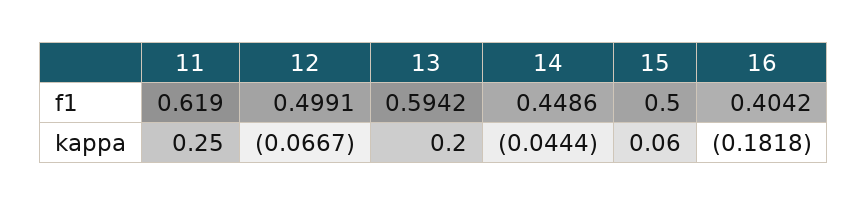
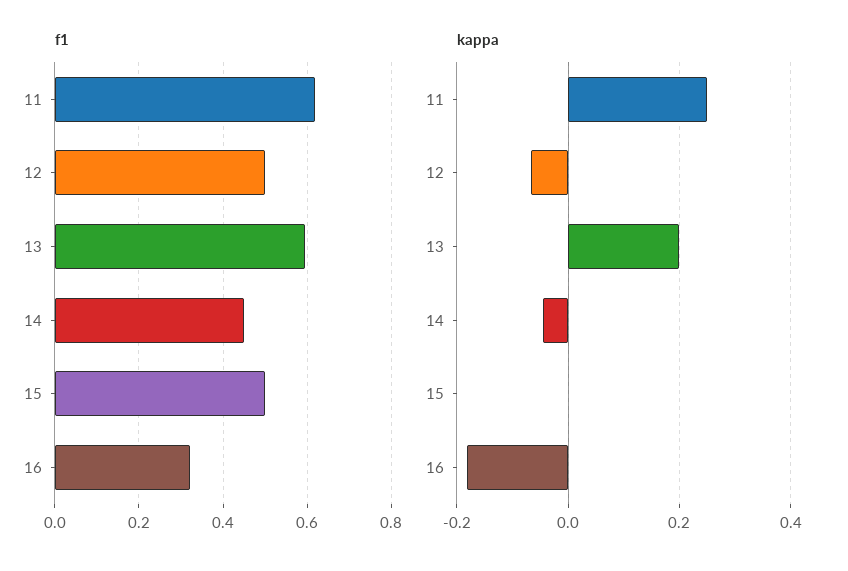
f1, 16: 0.4042 -> 0.32
kappa, 15: 0.06 -> 0

